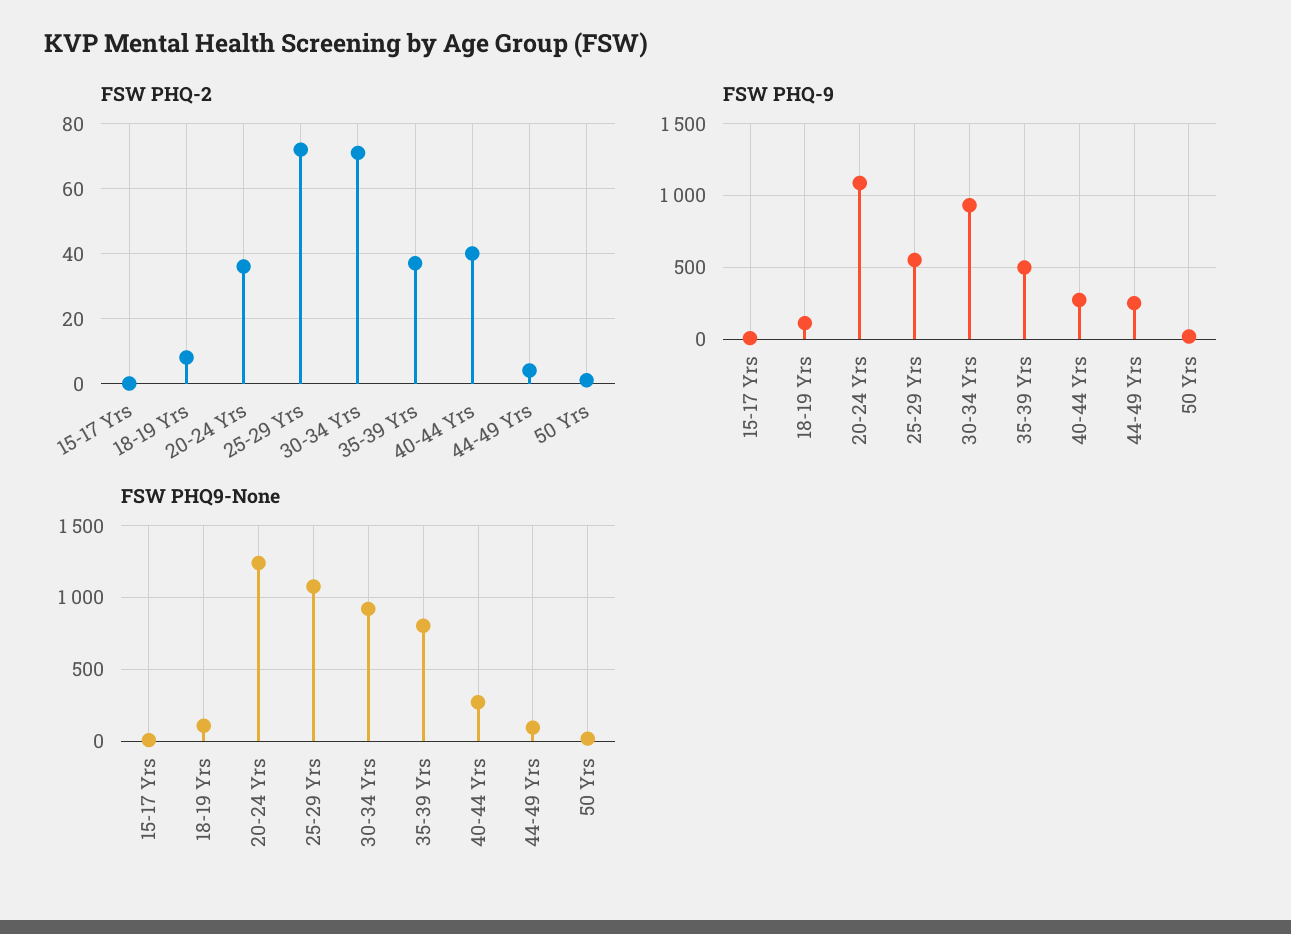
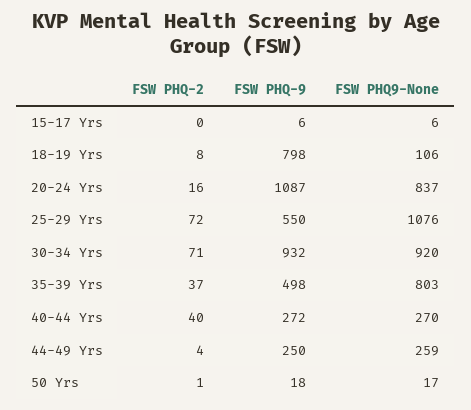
FSW PHQ-2, 20-24 Yrs: 35 -> 16
FSW PHQ-9, 18-19 Yrs: 100 -> 798
FSW PHQ9-None, 20-24 Yrs: 1250 -> 837
FSW PHQ9-None, 44-49 Yrs: 100 -> 259

